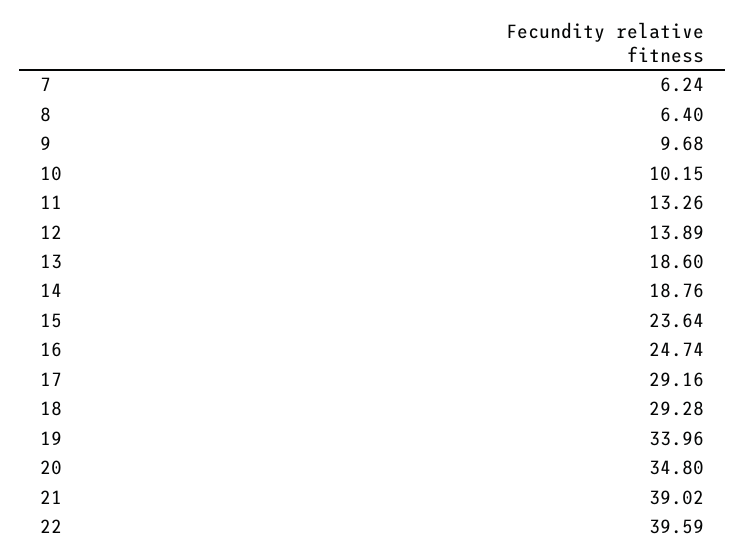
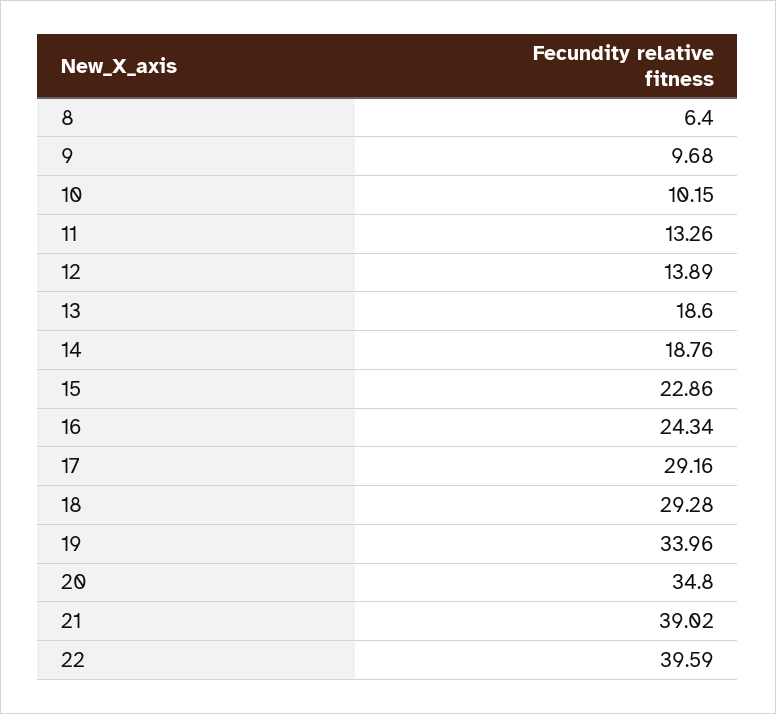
7: 6.24 -> none
15: 23.64 -> 22.86
16: 24.74 -> 24.34

